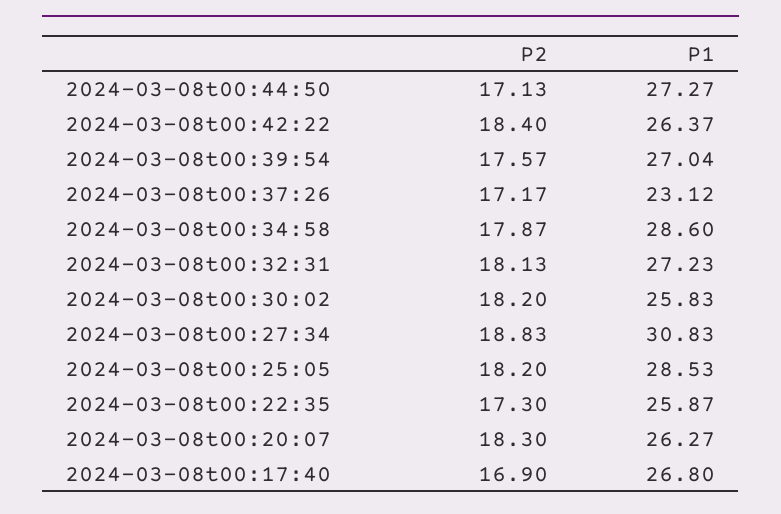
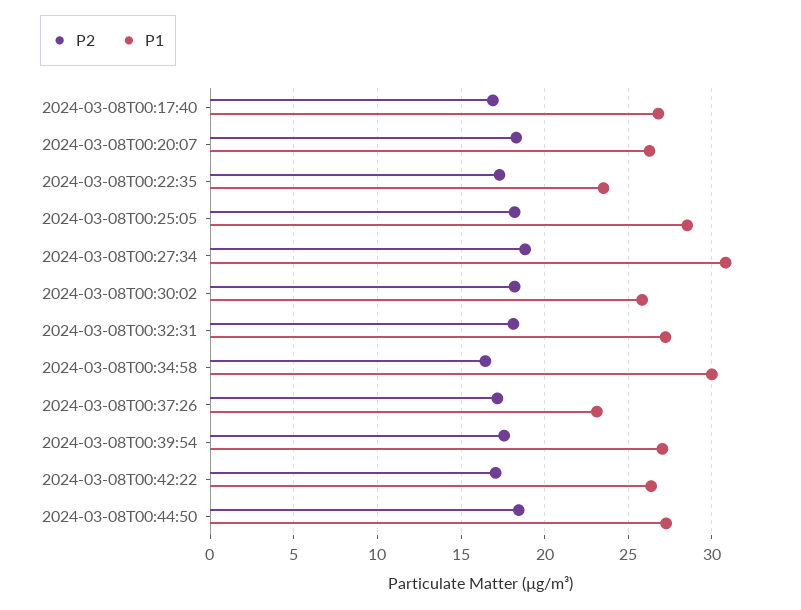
P2, 2024-03-08t00:44:50: 17.13 -> 18.5
P2, 2024-03-08t00:42:22: 18.4 -> 17
P2, 2024-03-08t00:34:58: 17.87 -> 16.5
P1, 2024-03-08t00:34:58: 28.6 -> 30
P1, 2024-03-08t00:22:35: 25.87 -> 23.5

